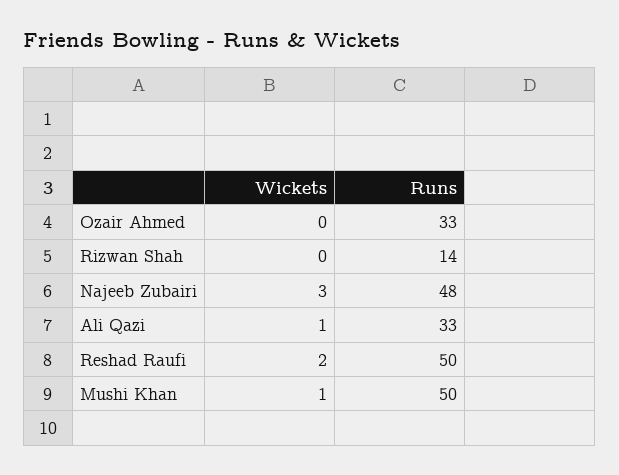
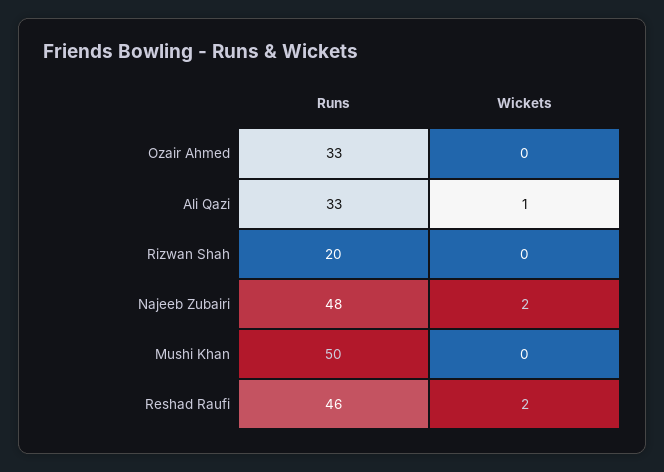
Runs, Rizwan Shah: 14 -> 20
Wickets, Najeeb Zubairi: 3 -> 2
Runs, Reshad Raufi: 50 -> 46
Wickets, Mushi Khan: 1 -> 0

